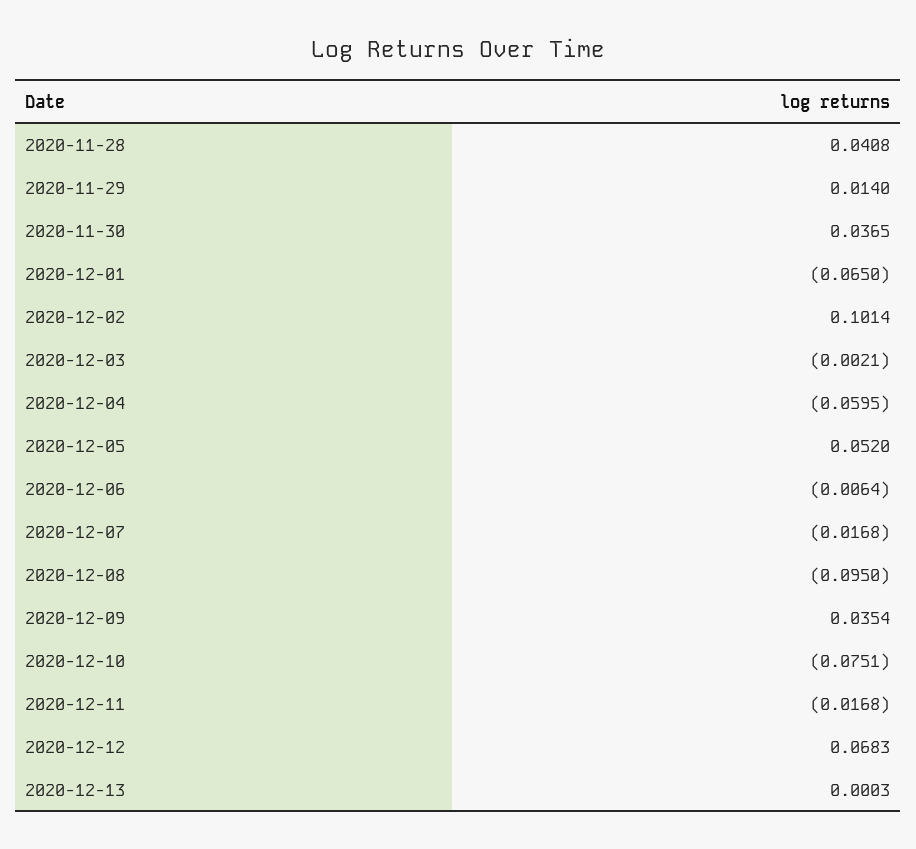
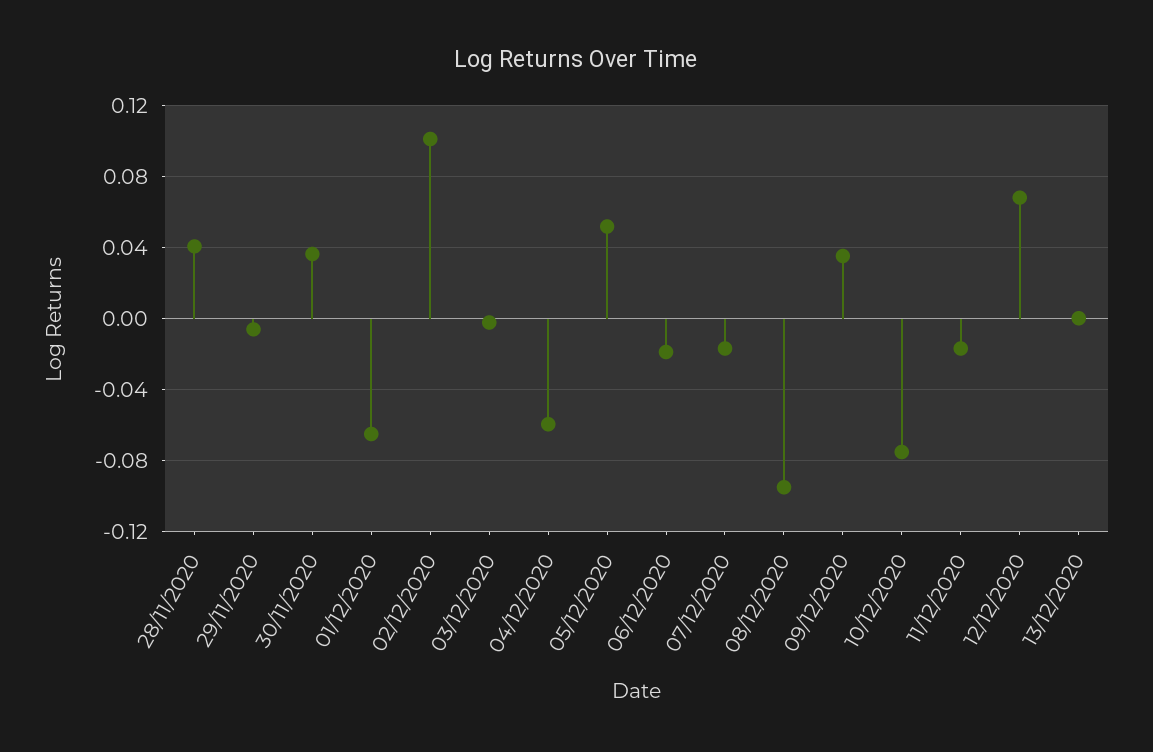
2020-11-29: 0.014 -> -0.005
2020-12-06: -0.0064 -> -0.02

